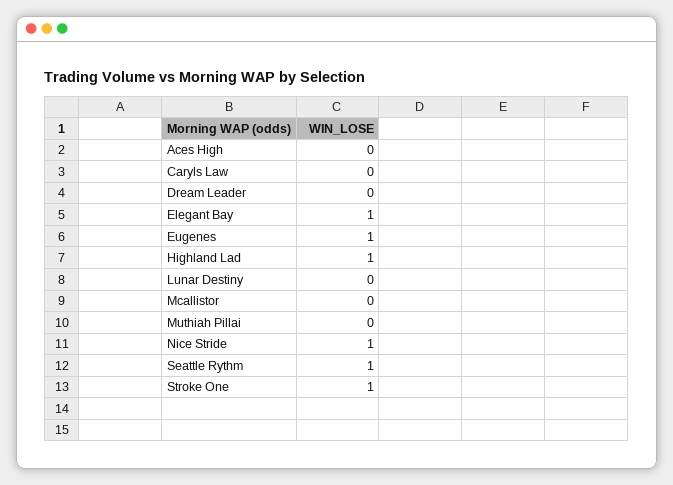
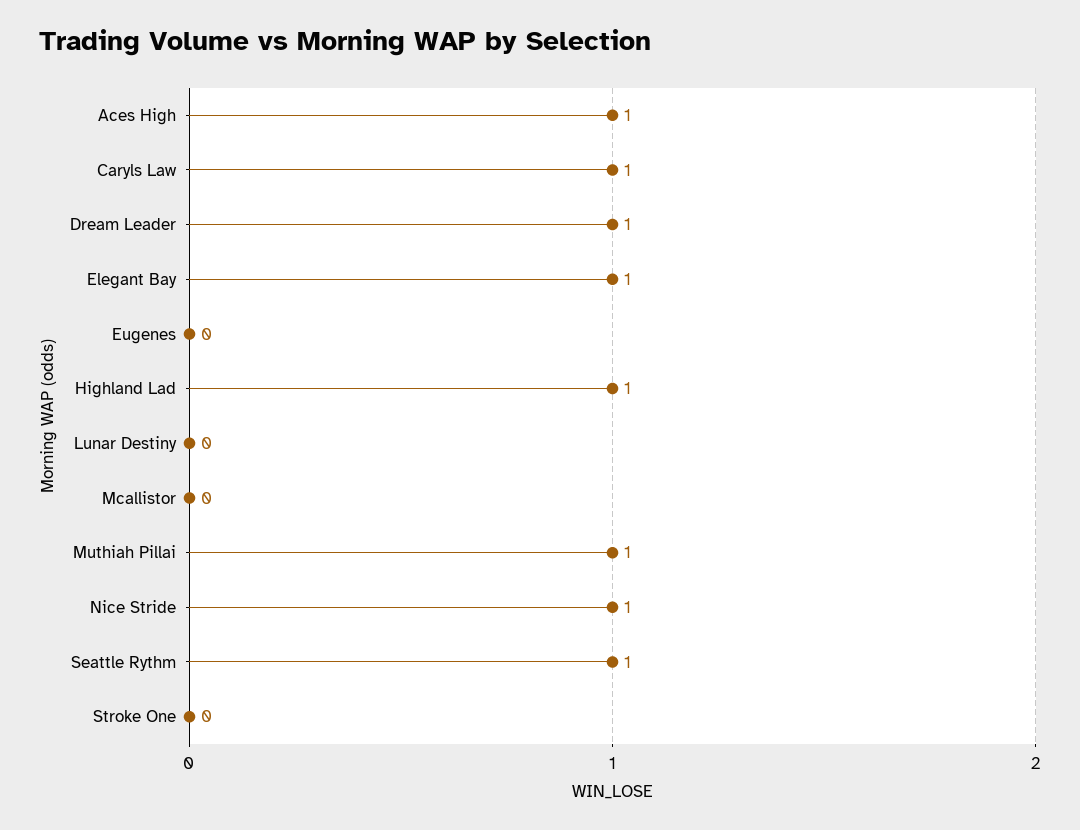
Aces High: 0 -> 1
Caryls Law: 0 -> 1
Dream Leader: 0 -> 1
Eugenes: 1 -> 0
Muthiah Pillai: 0 -> 1
Stroke One: 1 -> 0

